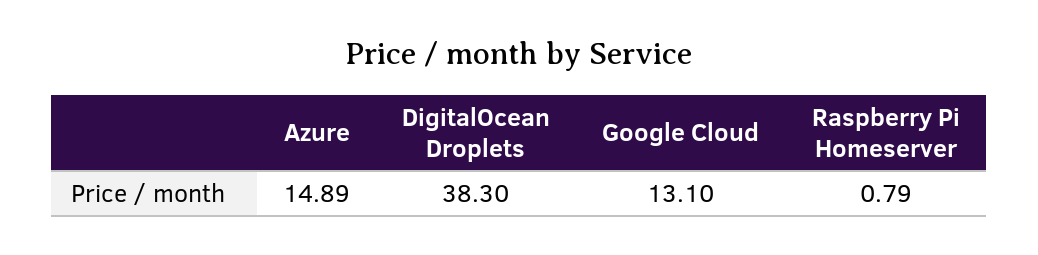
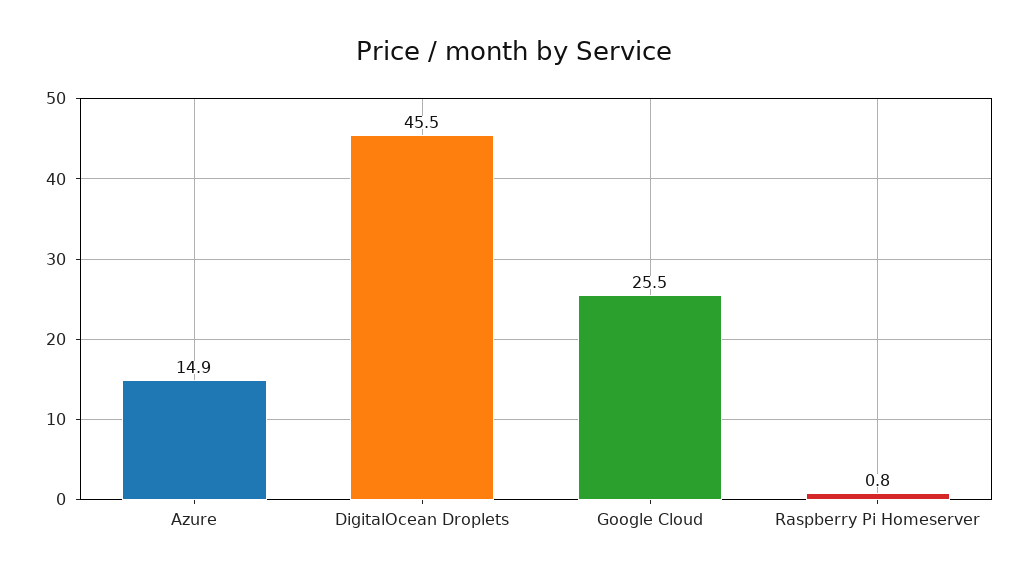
DigitalOcean Droplets: 38.3 -> 45.5
Google Cloud: 13.1 -> 25.5

